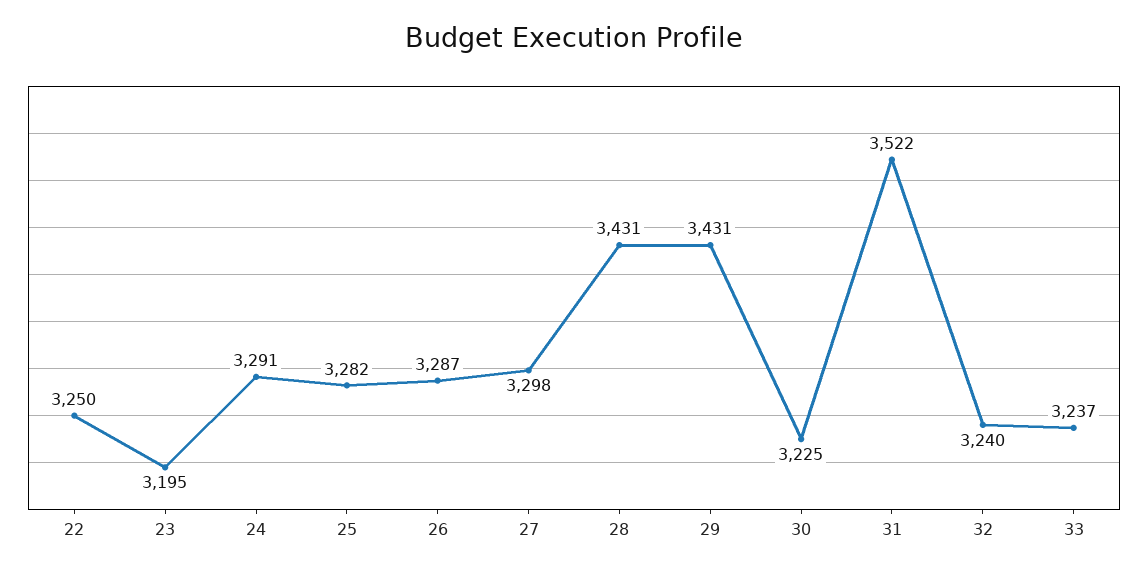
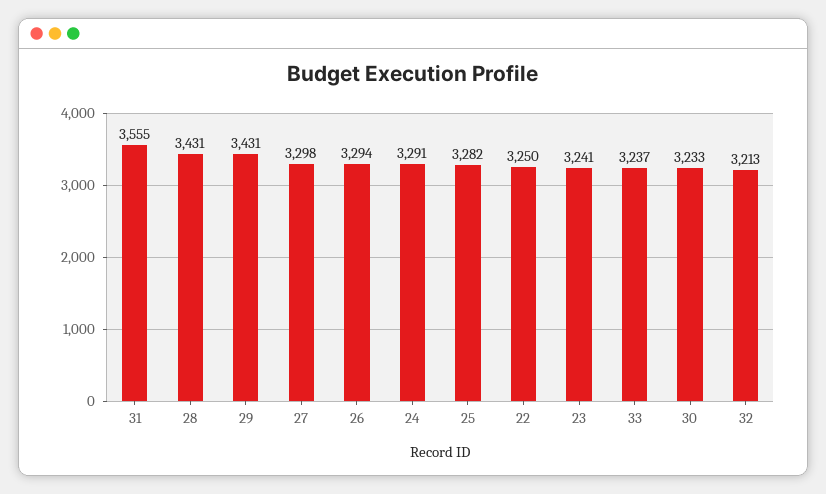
23: 3195 -> 3241
26: 3287 -> 3294
30: 3225 -> 3233
31: 3522 -> 3555
32: 3240 -> 3213

